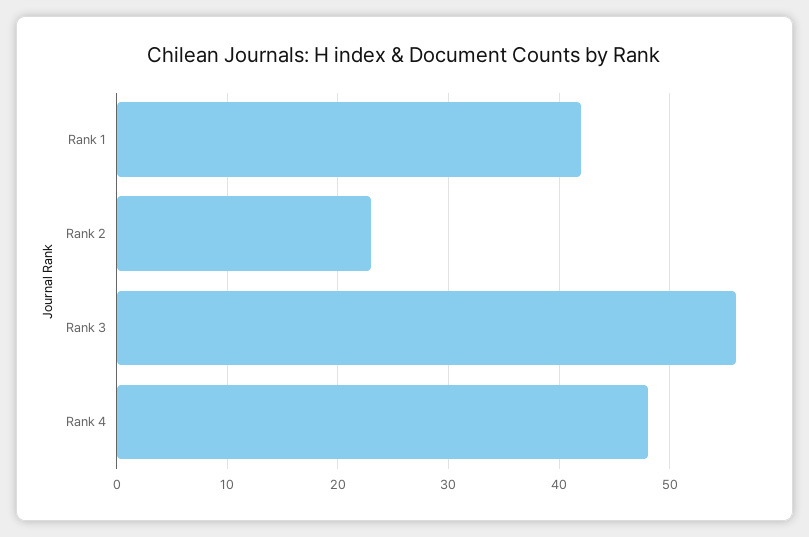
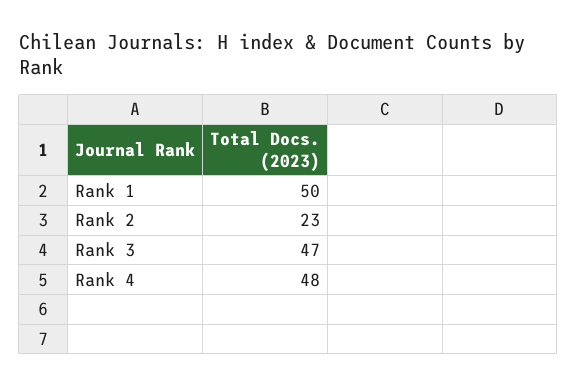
Rank 1: 42 -> 50
Rank 3: 56 -> 47

